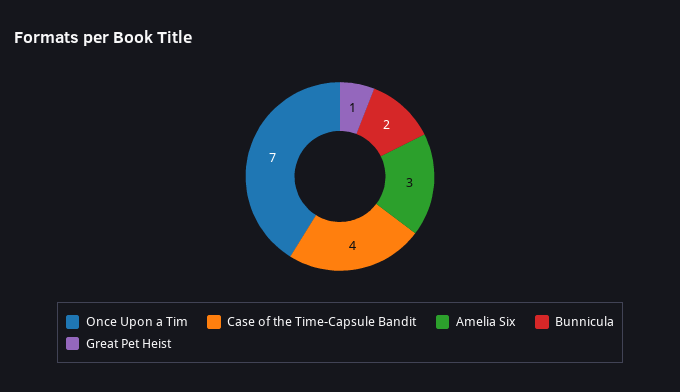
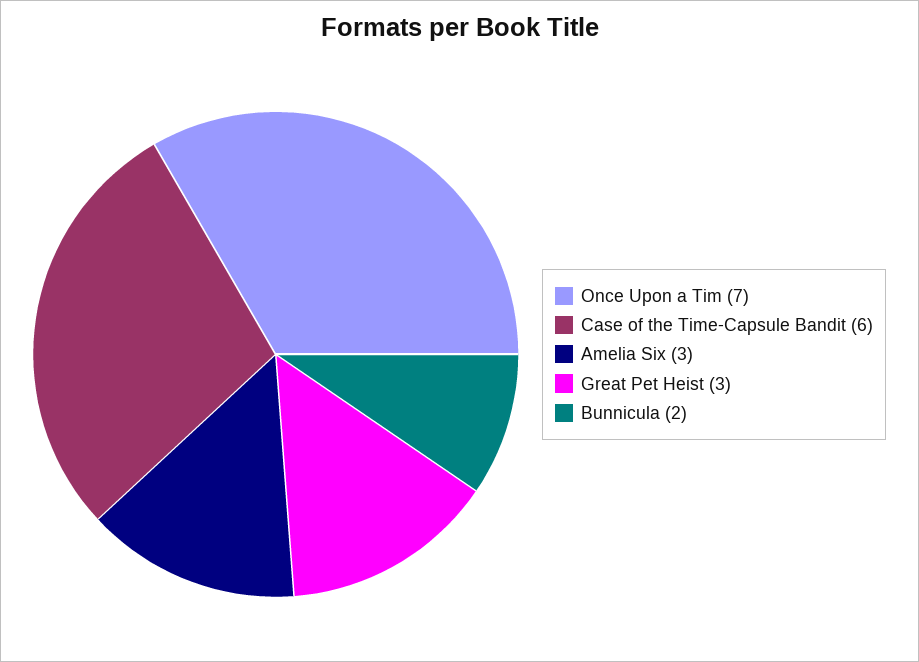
Case of the Time-Capsule Bandit: 4 -> 6
Great Pet Heist: 1 -> 3

